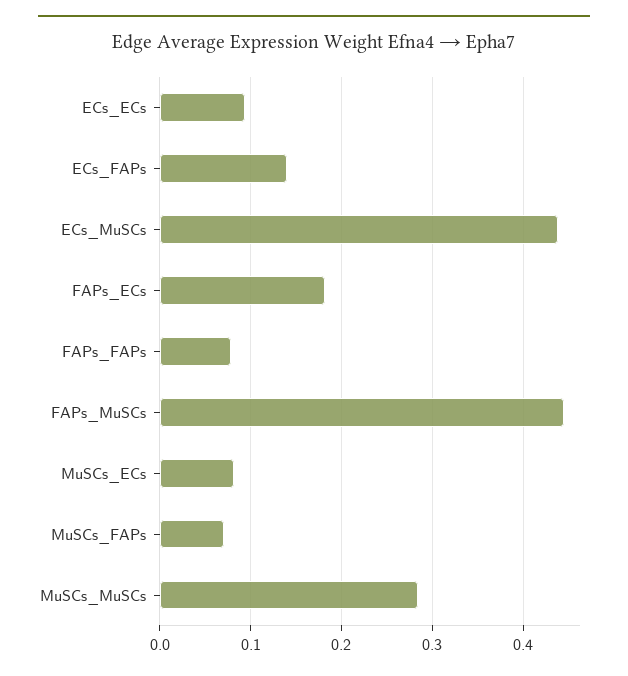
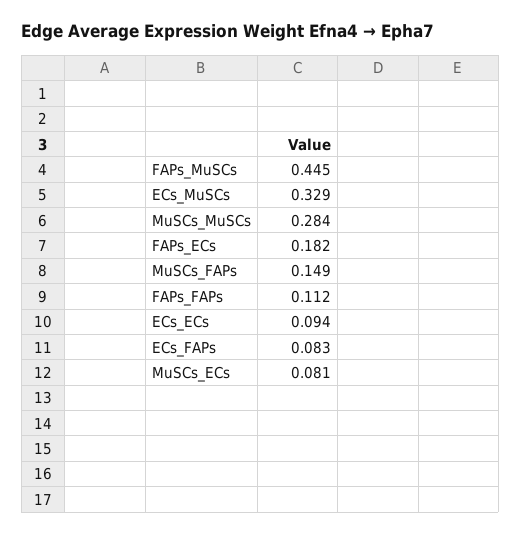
ECs_FAPs: 0.14 -> 0.083
ECs_MuSCs: 0.44 -> 0.329
FAPs_FAPs: 0.08 -> 0.112
MuSCs_FAPs: 0.07 -> 0.149

